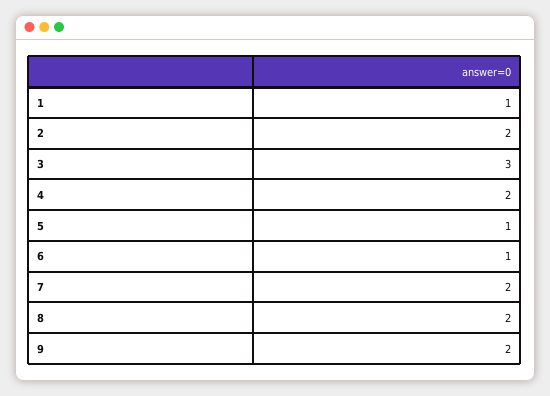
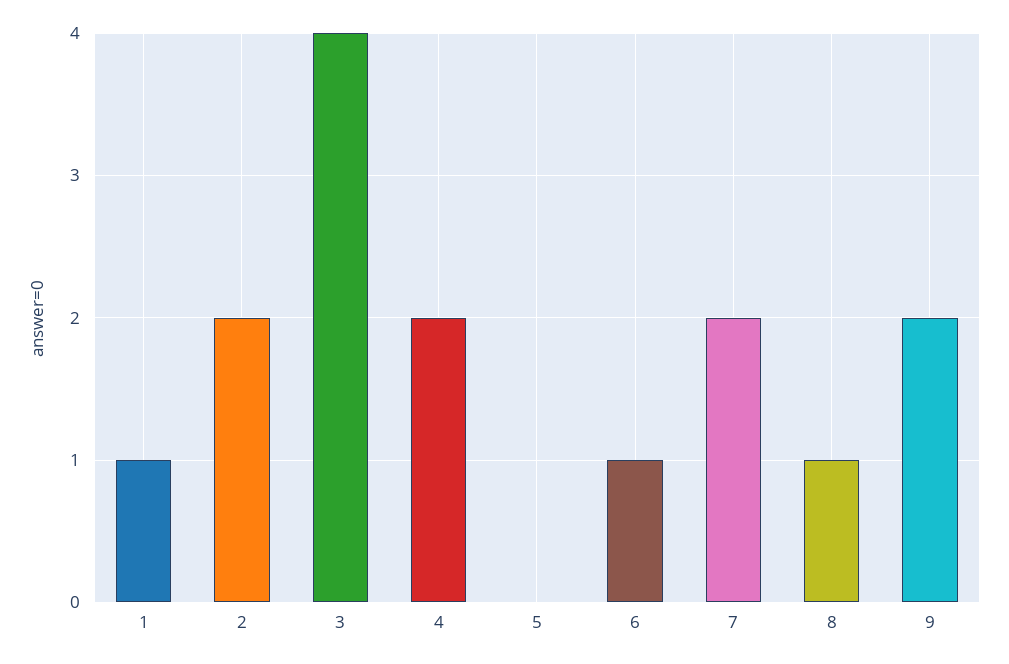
3: 3 -> 4
5: 1 -> 0
8: 2 -> 1

